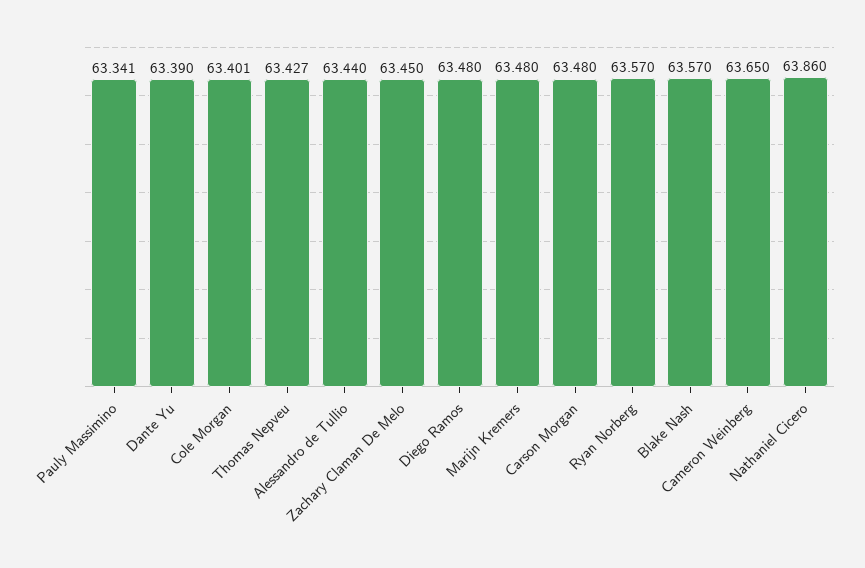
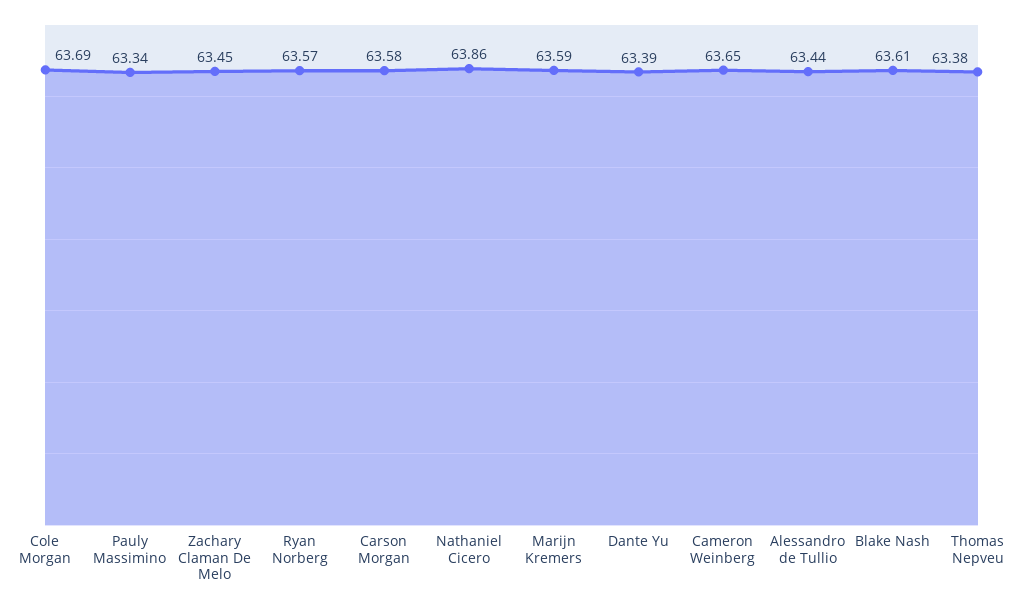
Cole Morgan: 63.401 -> 63.69
Thomas Nepveu: 63.427 -> 63.38
Diego Ramos: 63.48 -> none
Marijn Kremers: 63.48 -> 63.59
Carson Morgan: 63.48 -> 63.58
Blake Nash: 63.57 -> 63.61

